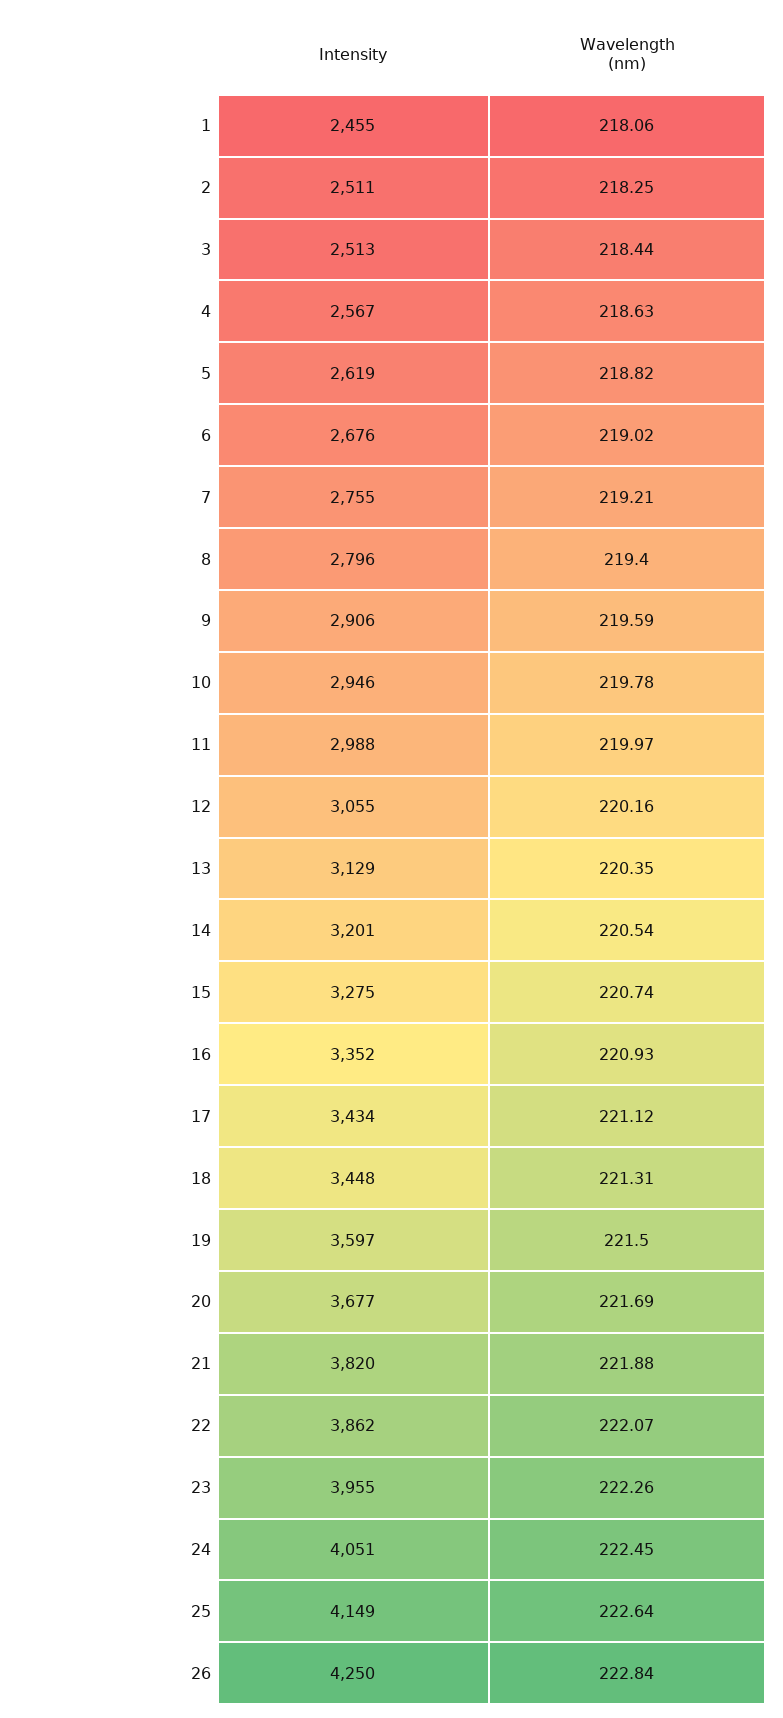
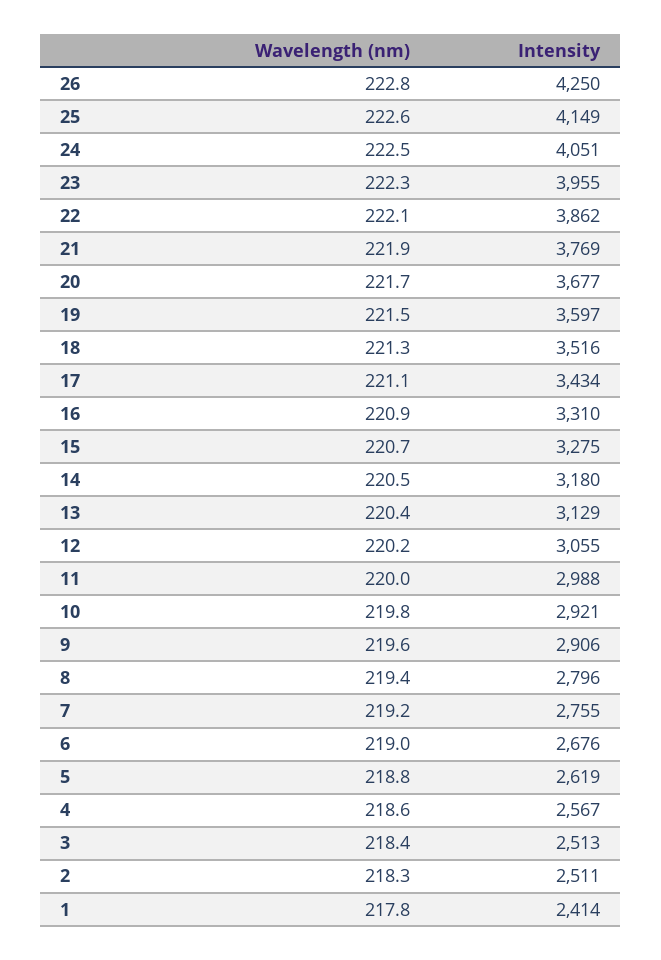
Intensity, 1: 2455 -> 2414
Wavelength (nm), 1: 218.06 -> 217.8
Intensity, 10: 2946 -> 2921
Intensity, 14: 3201 -> 3180
Intensity, 16: 3352 -> 3310
Intensity, 18: 3448 -> 3516
Intensity, 21: 3820 -> 3769

